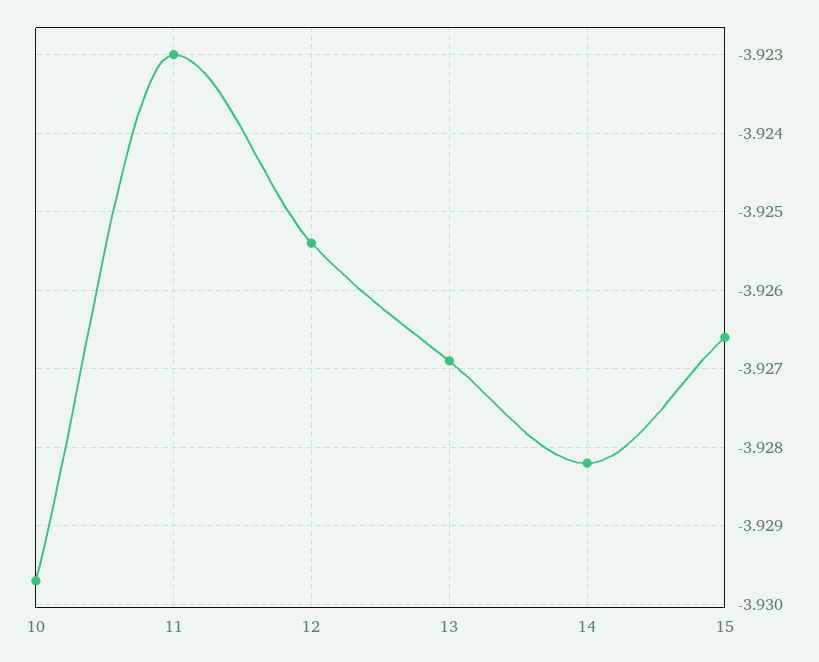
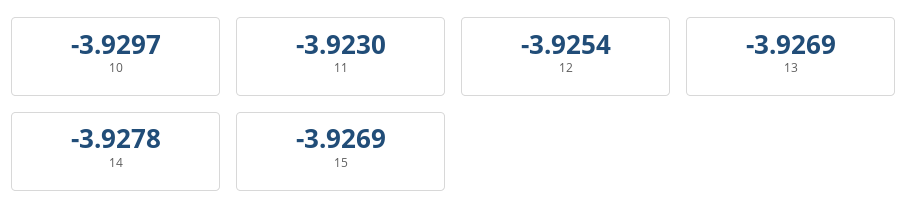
14: -3.9282 -> -3.9278
15: -3.9266 -> -3.9269

